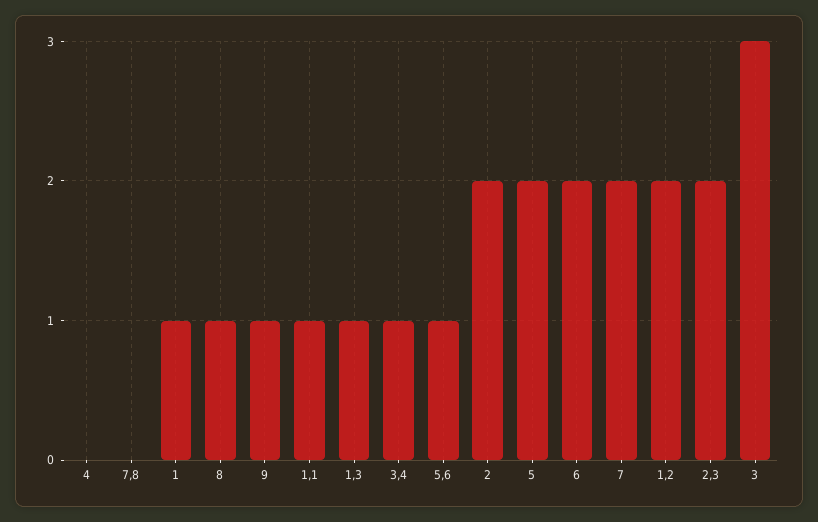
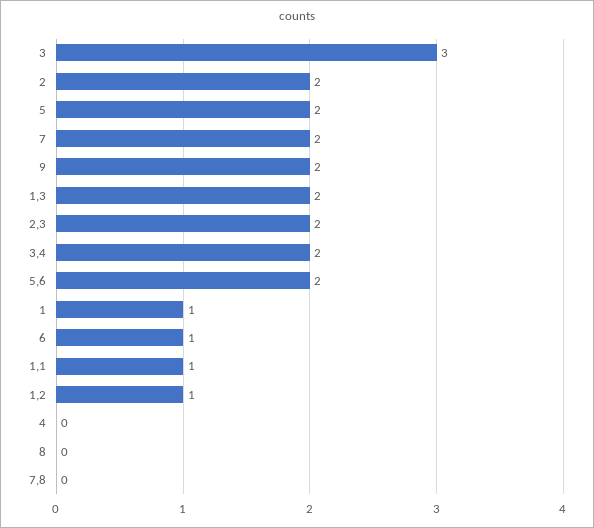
8: 1 -> 0
9: 1 -> 2
1,3: 1 -> 2
3,4: 1 -> 2
5,6: 1 -> 2
6: 2 -> 1
1,2: 2 -> 1

